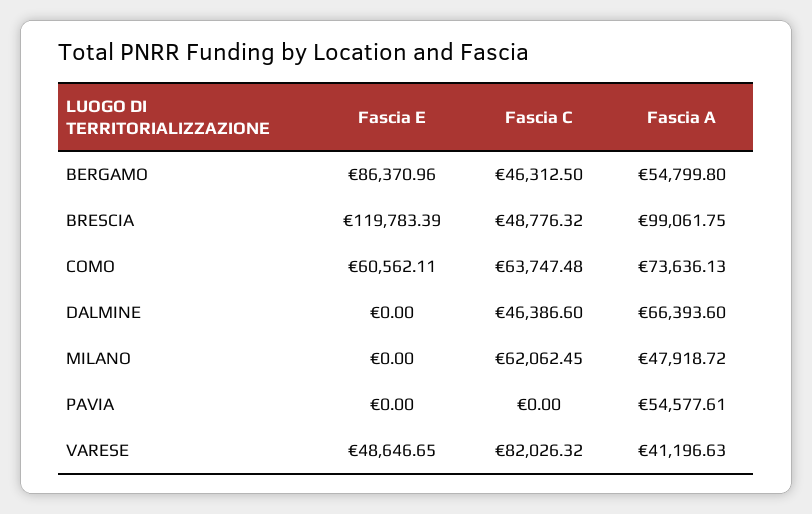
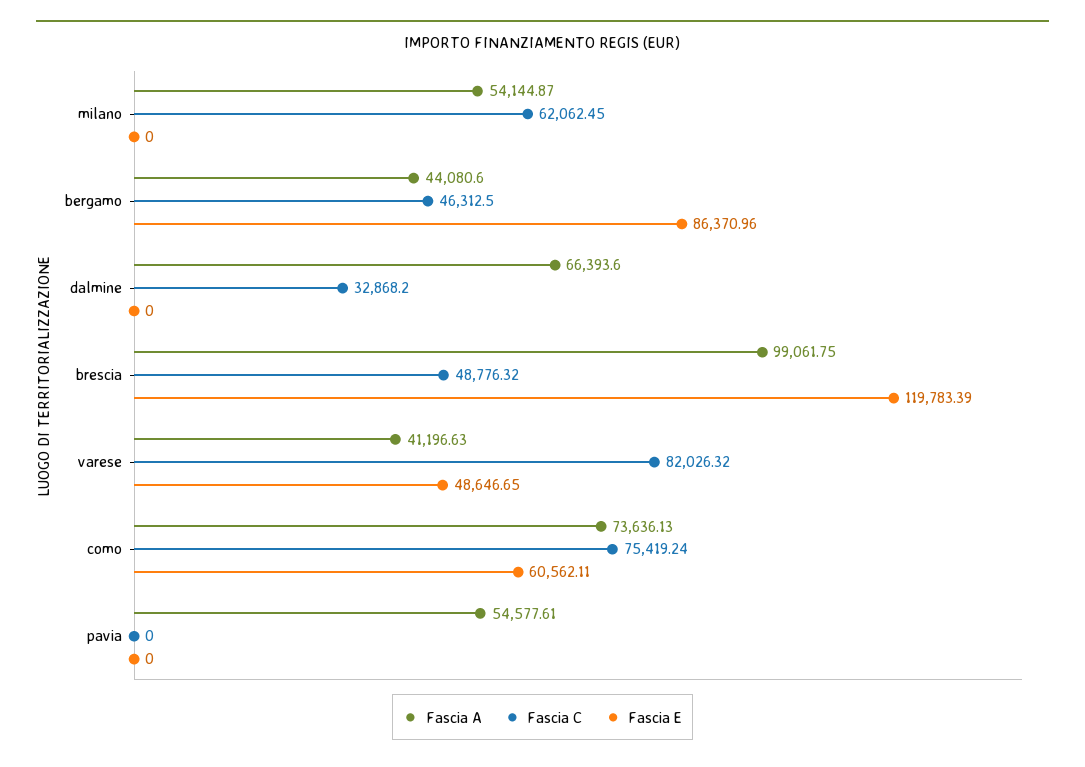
Fascia A, BERGAMO: 54799.8 -> 44080.6
Fascia C, COMO: 63747.48 -> 75419.24
Fascia C, DALMINE: 46386.6 -> 32868.2
Fascia A, MILANO: 47918.72 -> 54144.87

